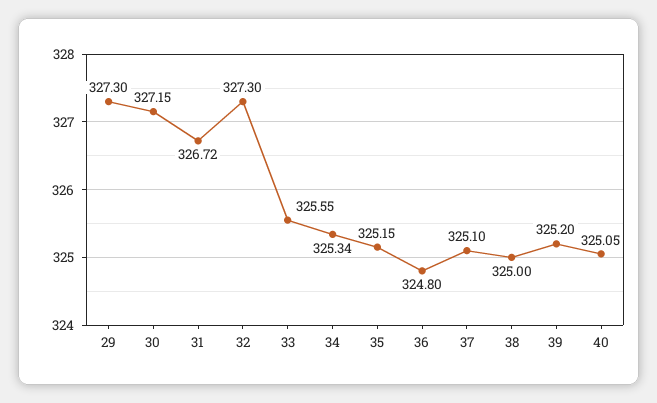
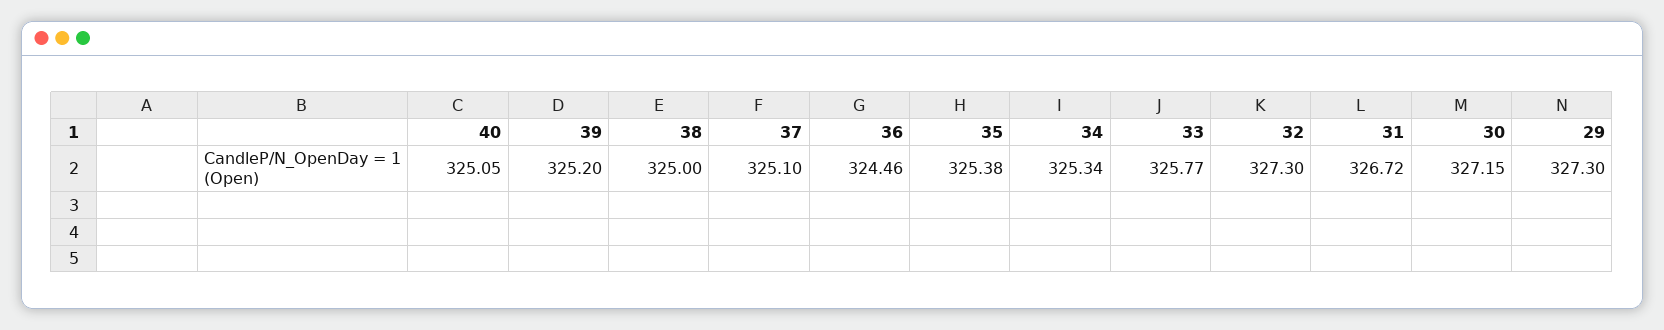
33: 325.55 -> 325.77
35: 325.15 -> 325.38
36: 324.8 -> 324.46

